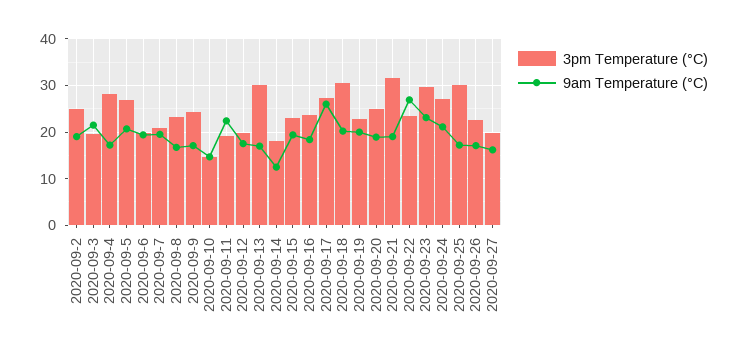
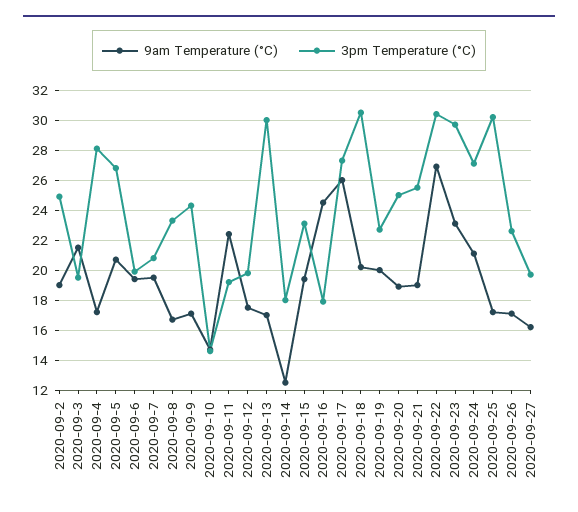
3pm Temperature (°C), 2020-09-16: 24 -> 18
9am Temperature (°C), 2020-09-16: 18 -> 24.5
3pm Temperature (°C), 2020-09-21: 32 -> 25.5
3pm Temperature (°C), 2020-09-22: 24 -> 30.5

